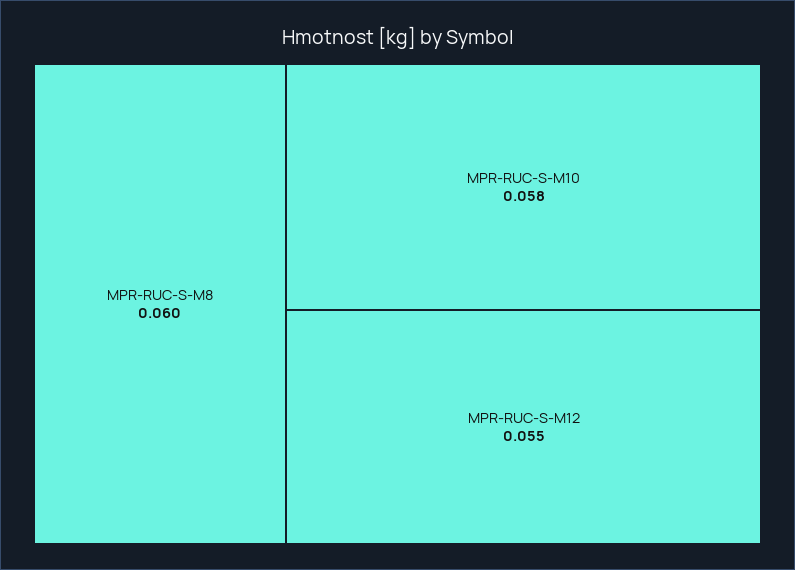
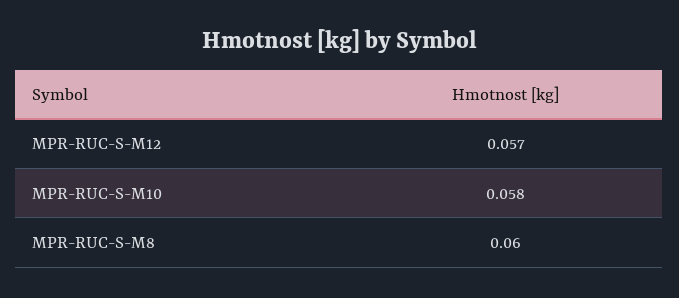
MPR-RUC-S-M12: 0.055 -> 0.057

